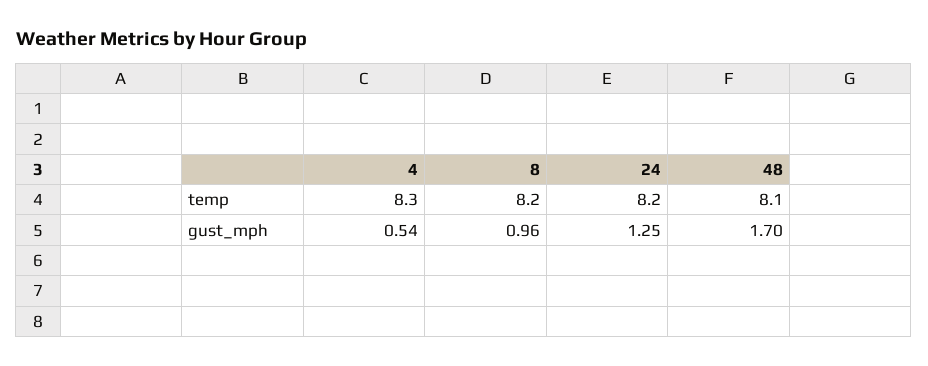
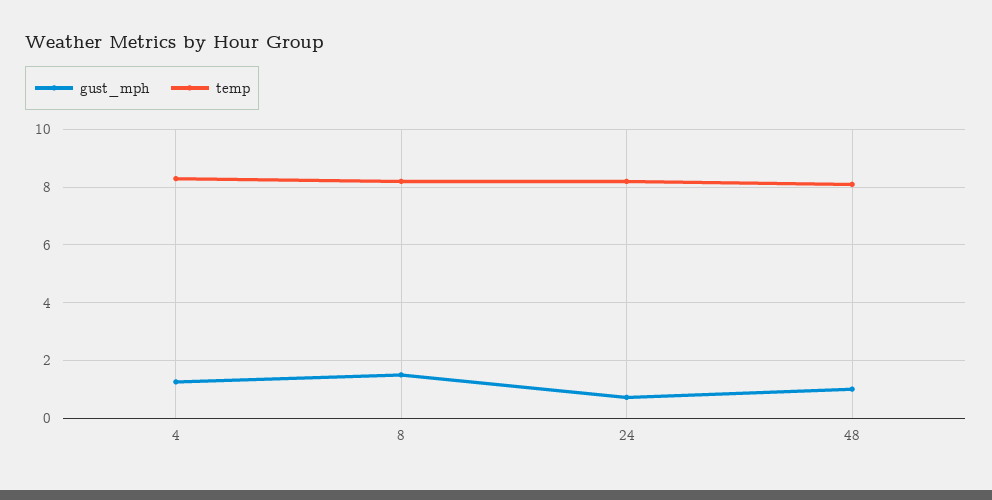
gust_mph, 4: 0.54 -> 1.25
gust_mph, 8: 0.96 -> 1.5
gust_mph, 24: 1.25 -> 0.75
gust_mph, 48: 1.7 -> 1

